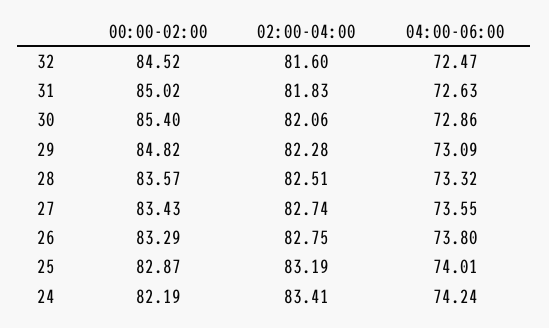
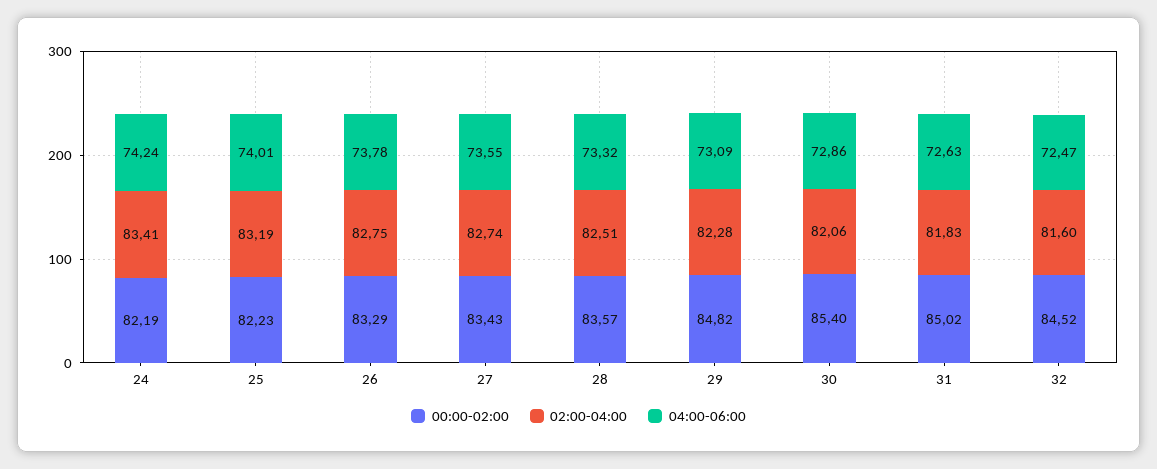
04:00-06:00, 26: 73.8 -> 73.78
00:00-02:00, 25: 82.87 -> 82.23

